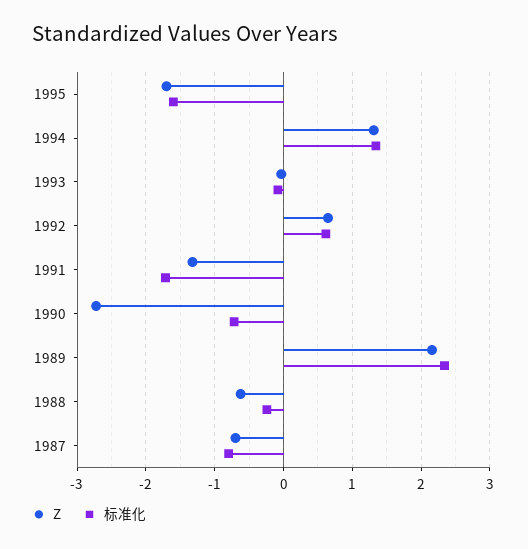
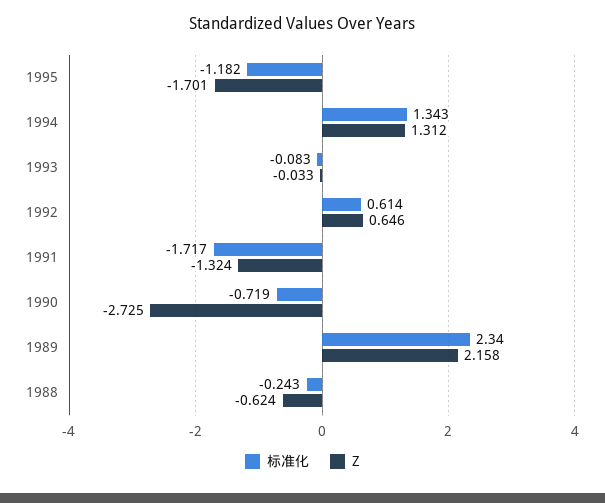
标准化, 1995: -1.6 -> -1.182
Z, 1987: -0.7 -> none
标准化, 1987: -0.8 -> none

